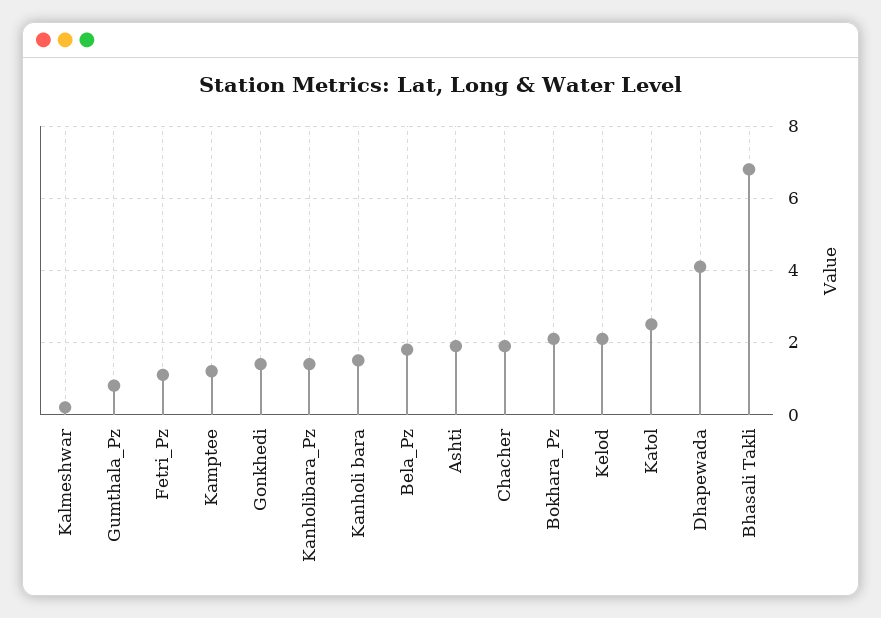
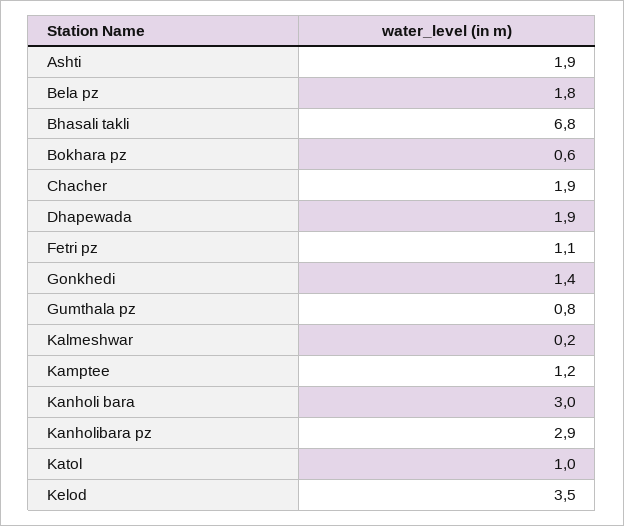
Kanholibara_Pz: 1.5 -> 2.9
Kanholi bara: 1.5 -> 3
Bokhara_Pz: 2 -> 0.6
Kelod: 2 -> 3.5
Katol: 2.5 -> 1
Dhapewada: 4 -> 1.9

